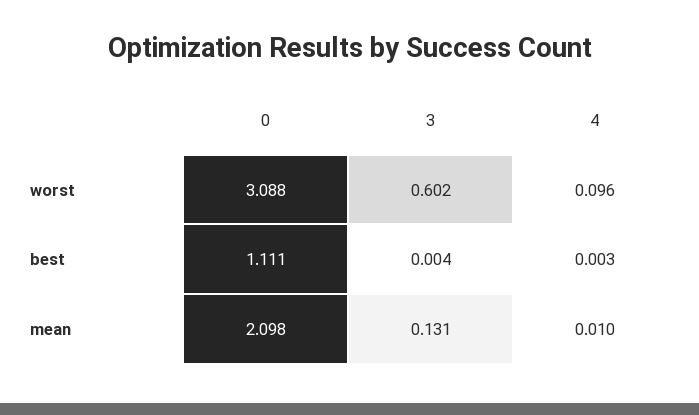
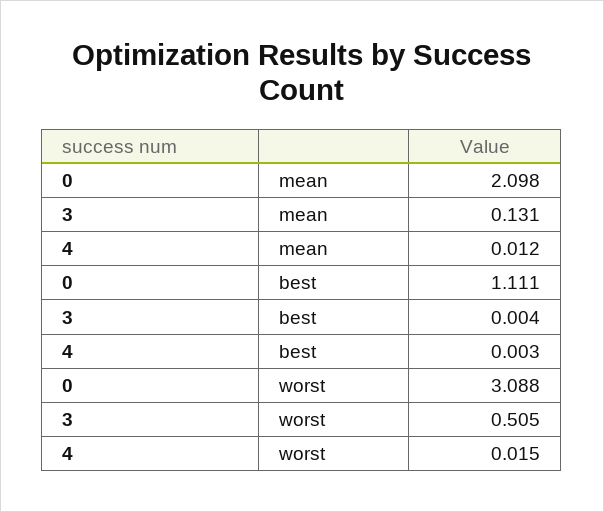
3, worst: 0.602 -> 0.505
4, worst: 0.096 -> 0.015
4, mean: 0.01 -> 0.012

